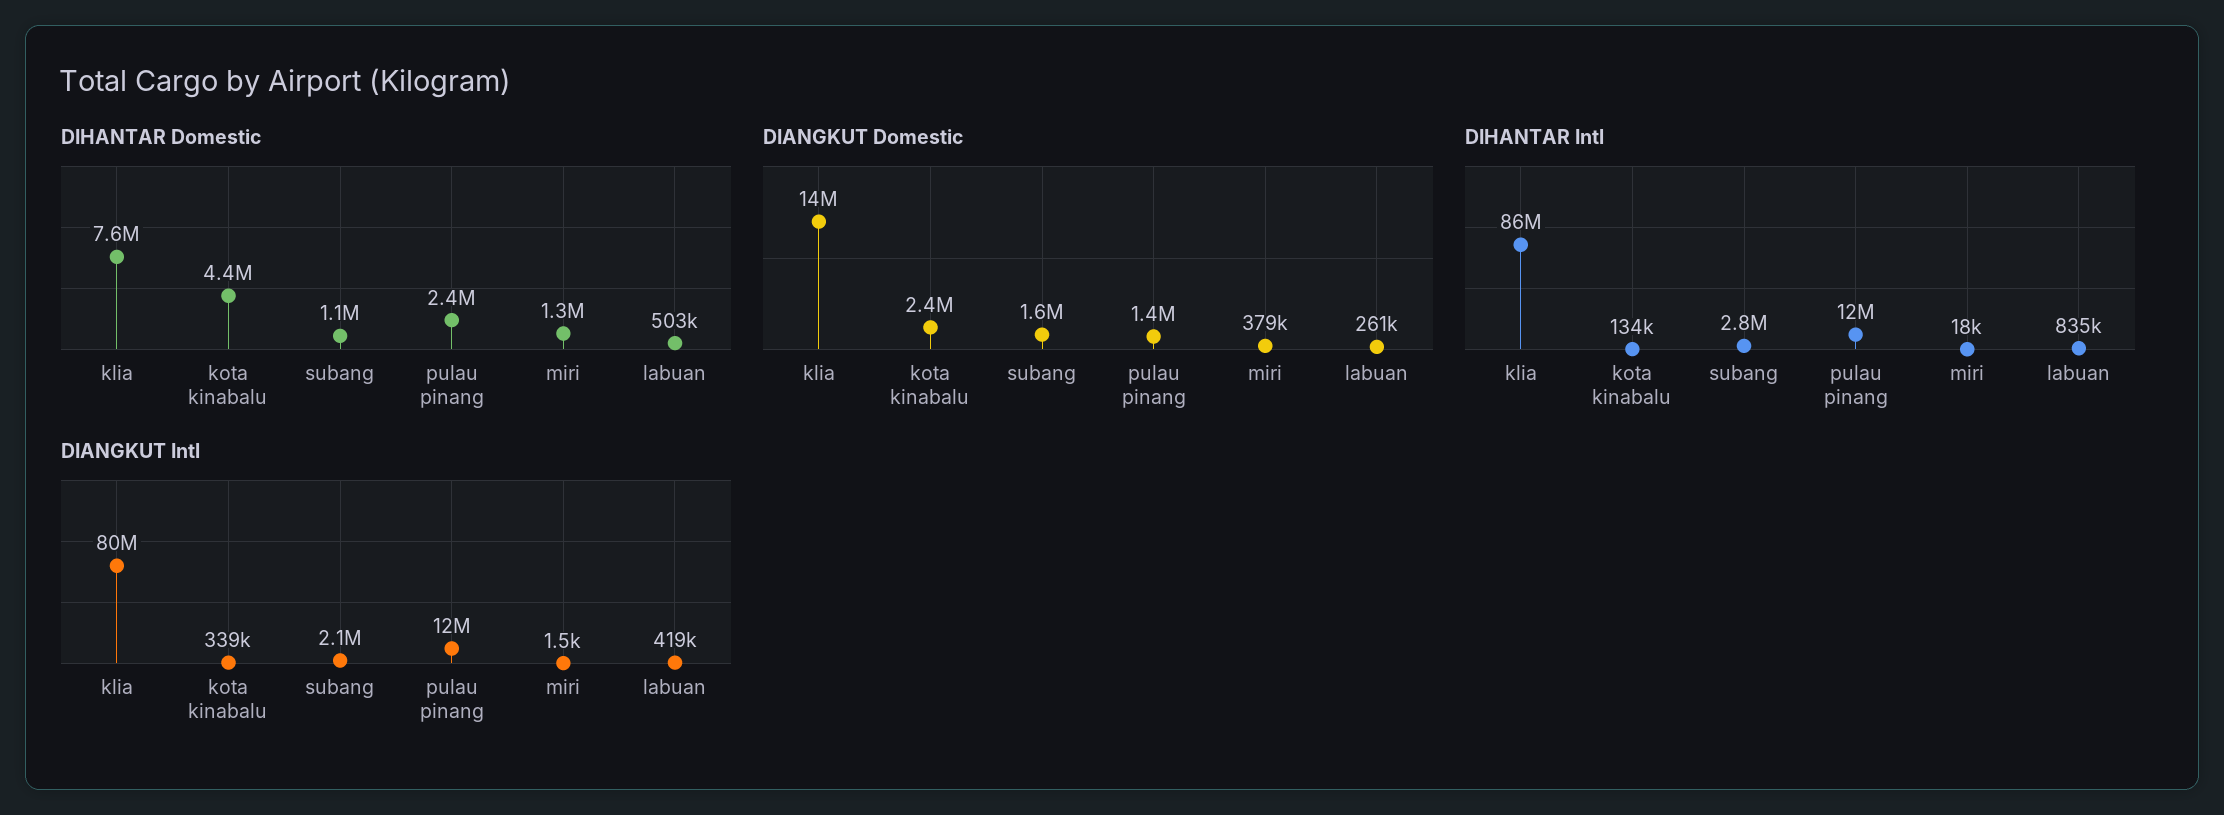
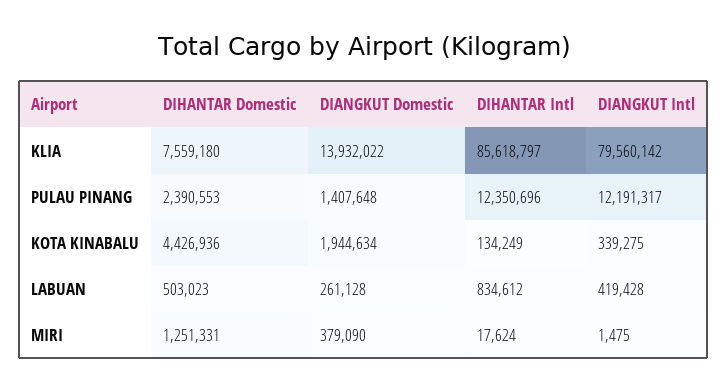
DIHANTAR Domestic, subang: 1100000 -> none
DIANGKUT Domestic, kota kinabalu: 2400000 -> 1944634
DIANGKUT Domestic, subang: 1600000 -> none
DIHANTAR Intl, subang: 2800000 -> none
DIANGKUT Intl, subang: 2100000 -> none

